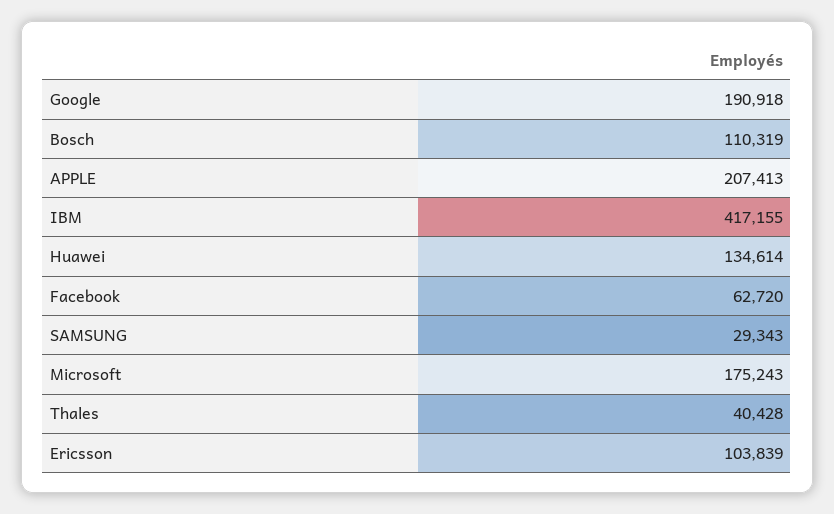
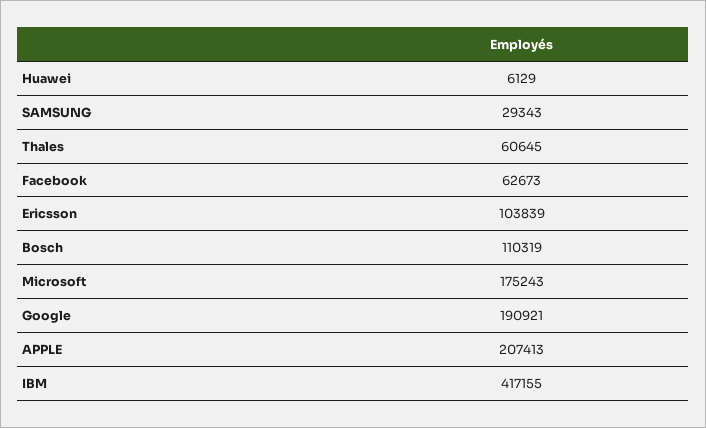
Google: 190918 -> 190921
Huawei: 134614 -> 6129
Facebook: 62720 -> 62673
Thales: 40428 -> 60645

